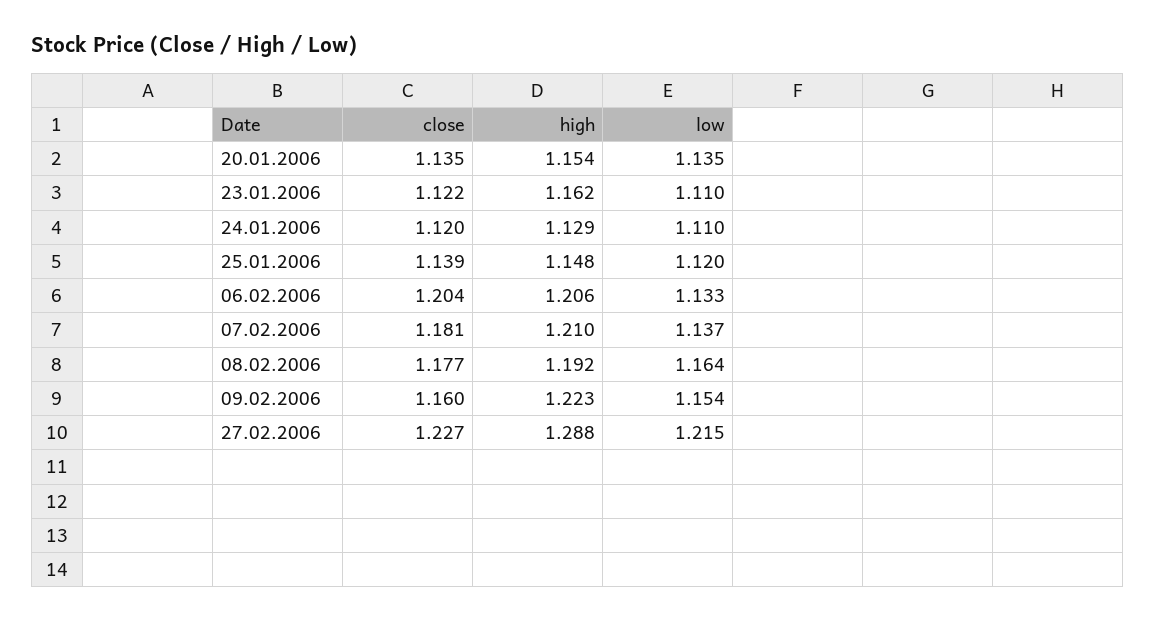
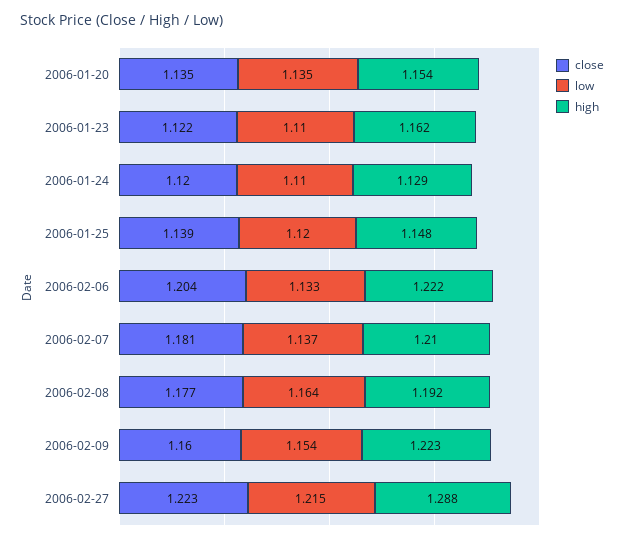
high, 06.02.2006: 1.206 -> 1.222
close, 27.02.2006: 1.227 -> 1.223

